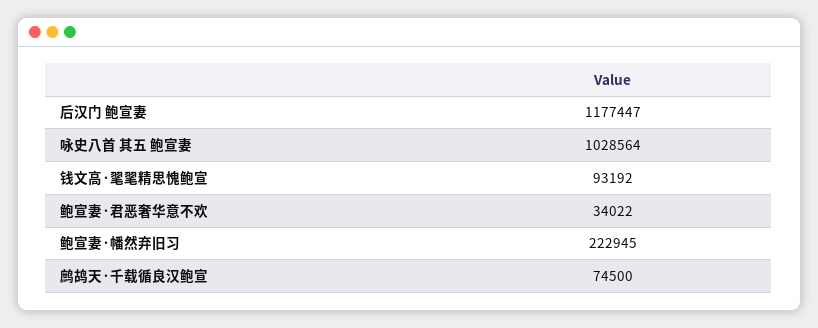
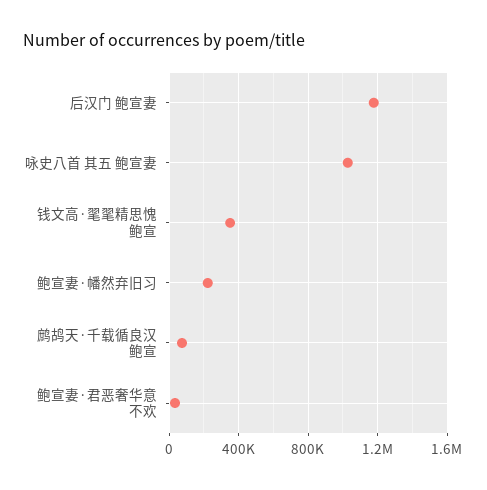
钱文高·毣毣精思愧鲍宣: 93192 -> 350000

